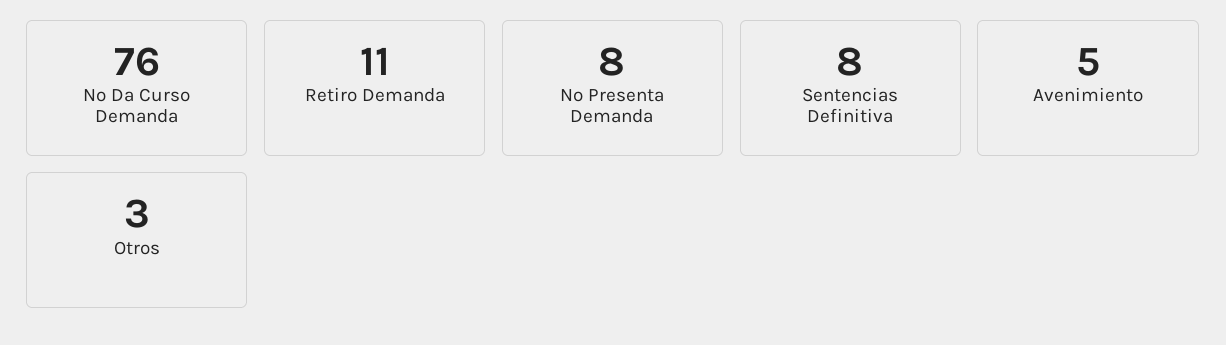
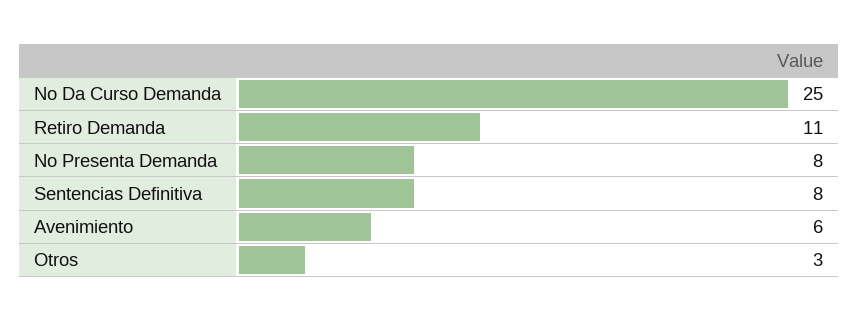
No Da Curso Demanda: 76 -> 25
Avenimiento: 5 -> 6

